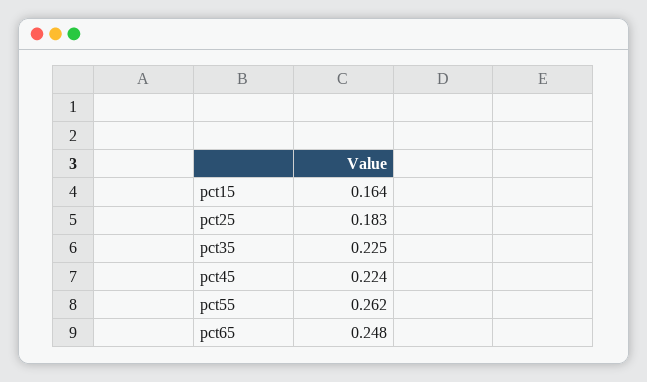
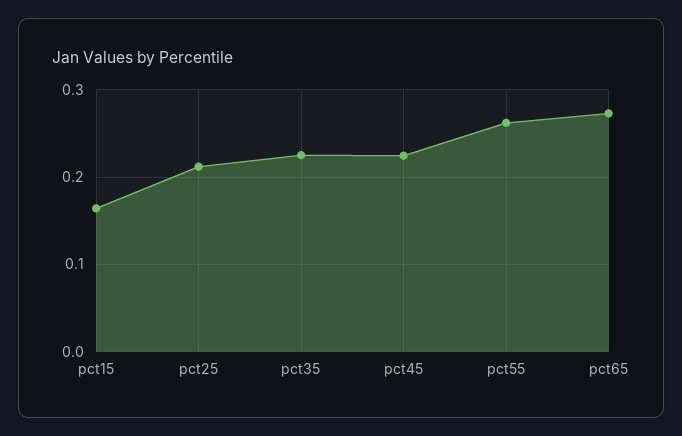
pct25: 0.183 -> 0.21
pct65: 0.248 -> 0.27

